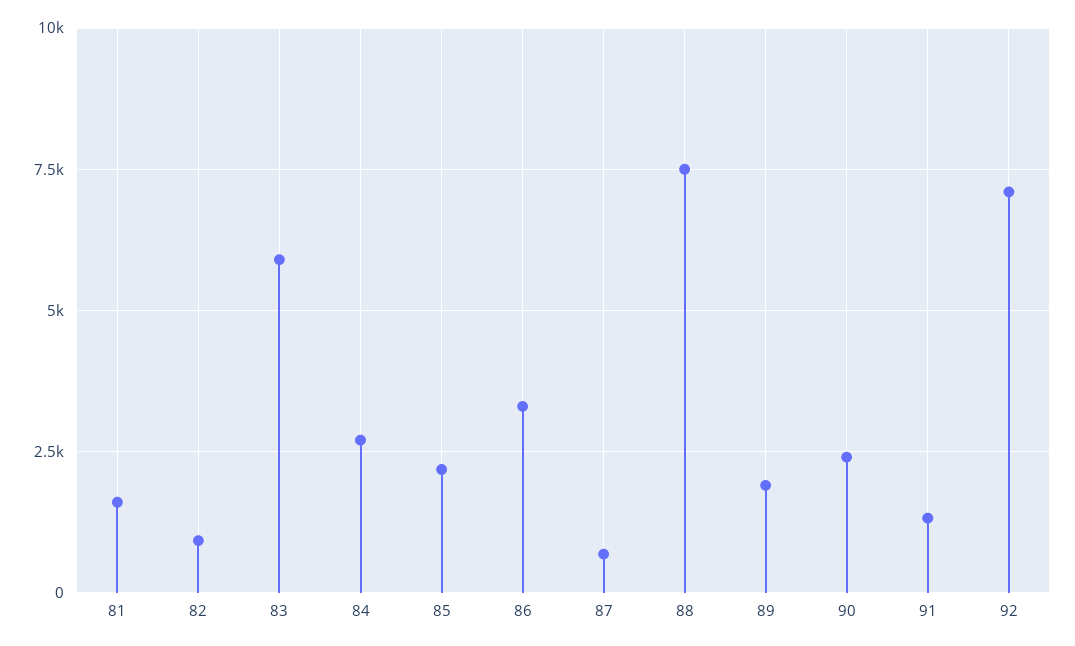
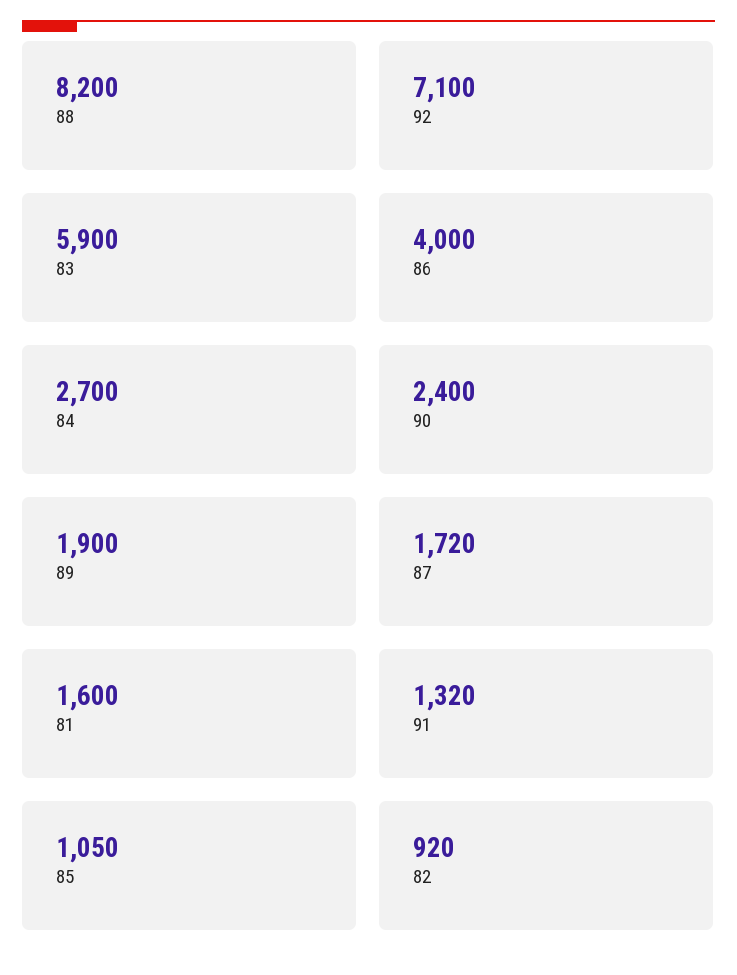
85: 2250 -> 1050
86: 3250 -> 4000
87: 750 -> 1720
88: 7500 -> 8200

